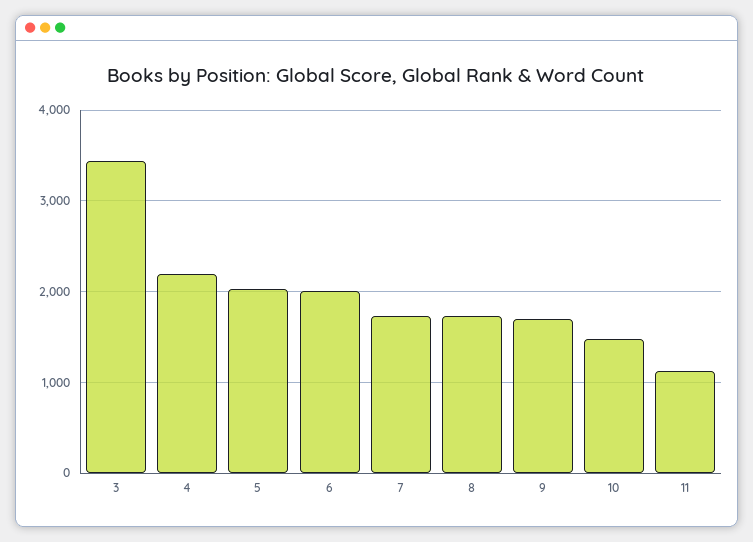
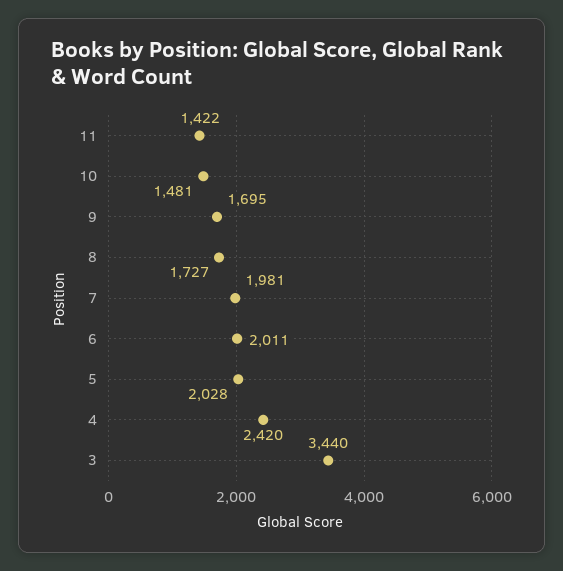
4: 2200 -> 2420
7: 1700 -> 1981
11: 1100 -> 1422

